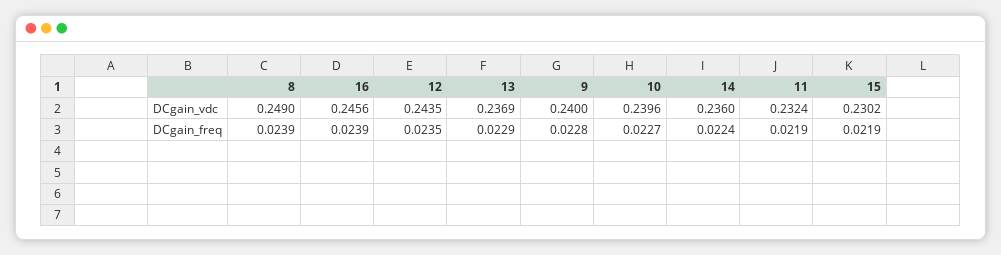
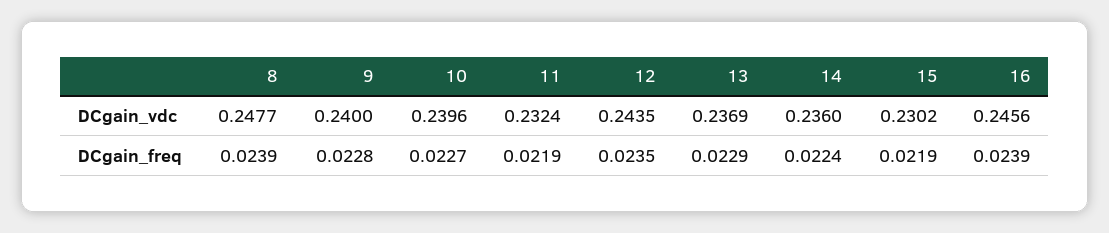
8, DCgain_vdc: 0.249 -> 0.2477

